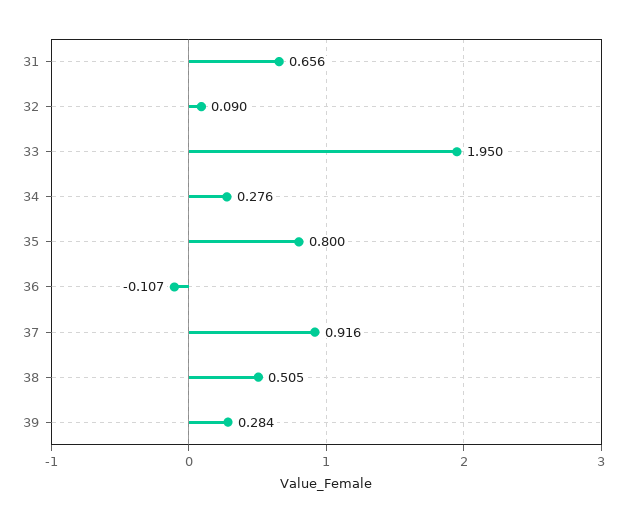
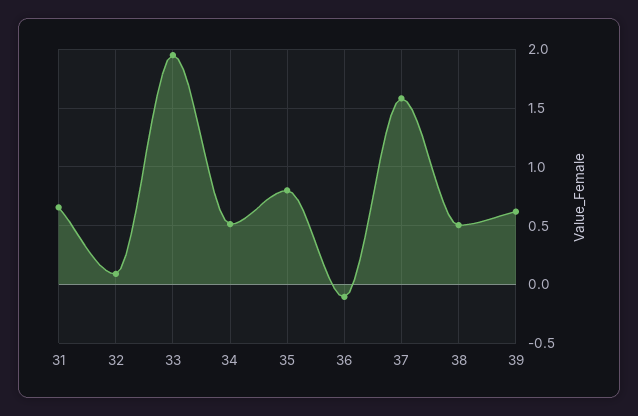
34: 0.276 -> 0.5
37: 0.916 -> 1.6
39: 0.284 -> 0.6

